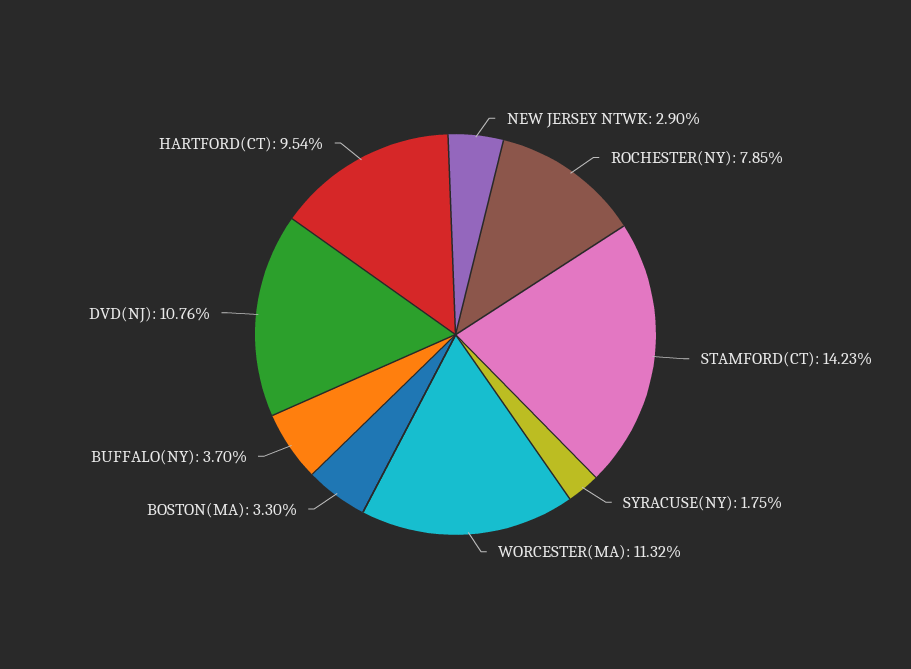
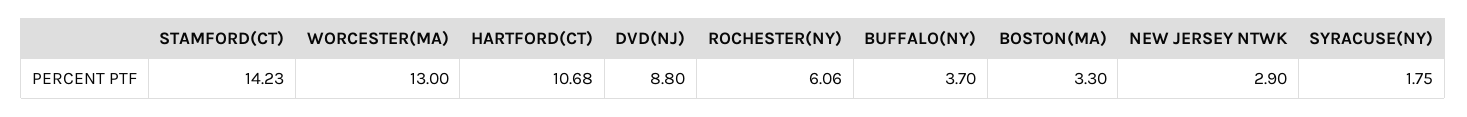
ROCHESTER(NY): 7.85 -> 6.06
WORCESTER(MA): 11.32 -> 13
DVD(NJ): 10.76 -> 8.8
HARTFORD(CT): 9.54 -> 10.68

